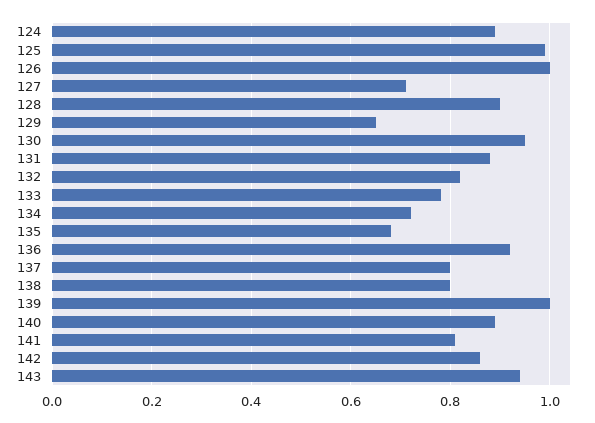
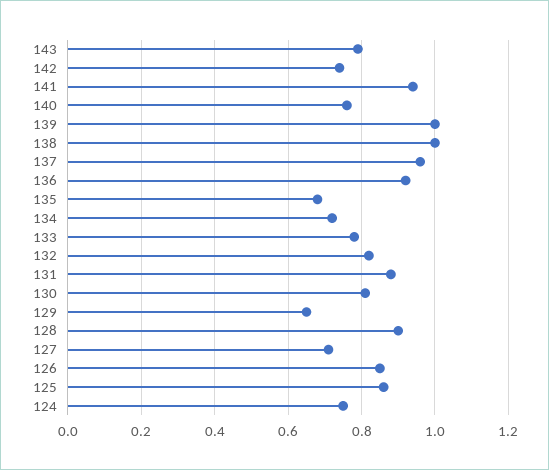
124: 0.9 -> 0.75
125: 1 -> 0.85
126: 1 -> 0.85
130: 0.95 -> 0.8
137: 0.8 -> 0.95
138: 0.8 -> 1
140: 0.9 -> 0.75
141: 0.8 -> 0.95
142: 0.85 -> 0.75
143: 0.95 -> 0.8

